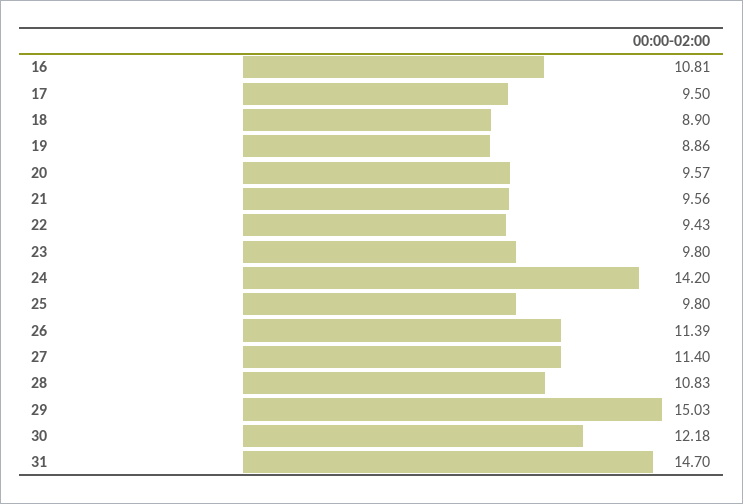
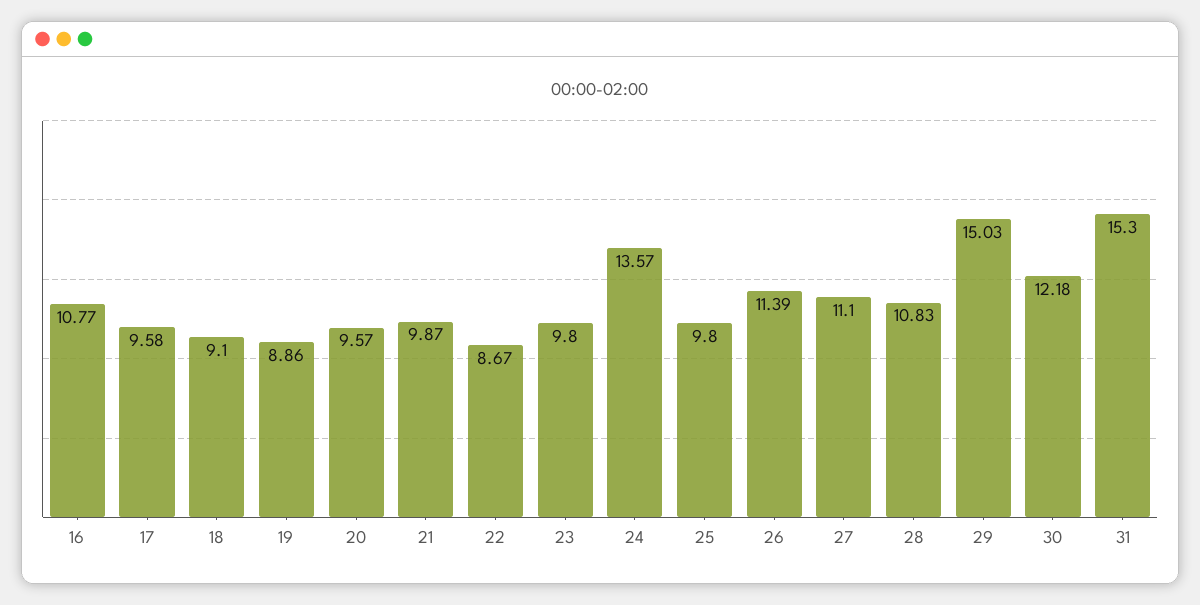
16: 10.81 -> 10.77
17: 9.5 -> 9.58
18: 8.9 -> 9.1
21: 9.56 -> 9.87
22: 9.43 -> 8.67
24: 14.2 -> 13.57
27: 11.4 -> 11.1
31: 14.7 -> 15.3

